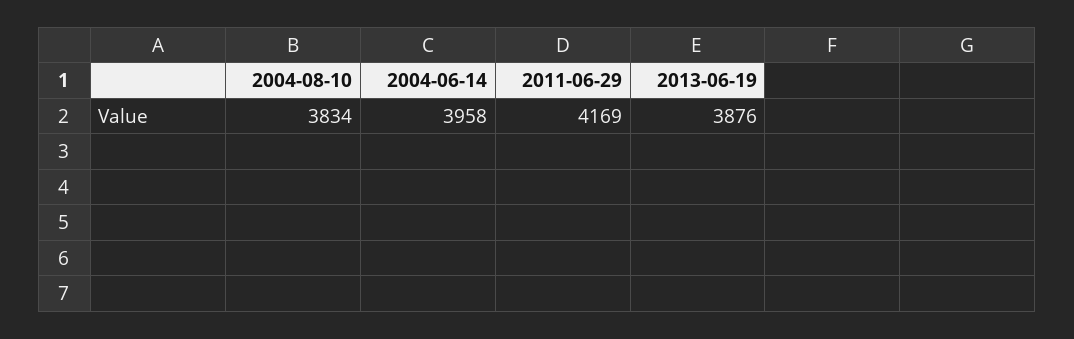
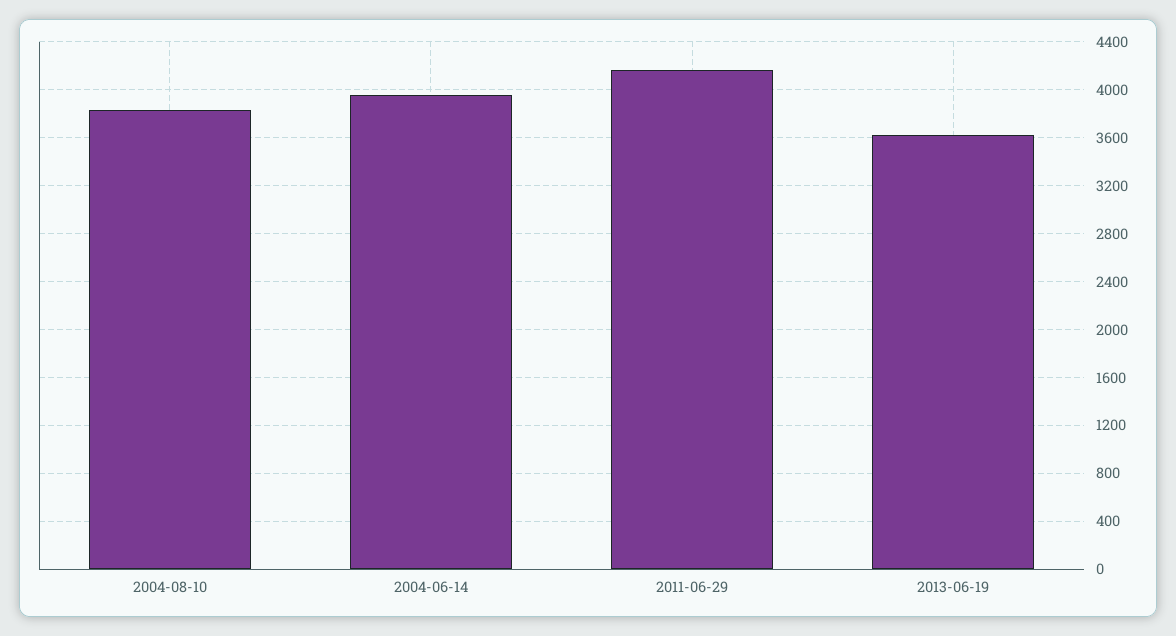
2013-06-19: 3876 -> 3600

